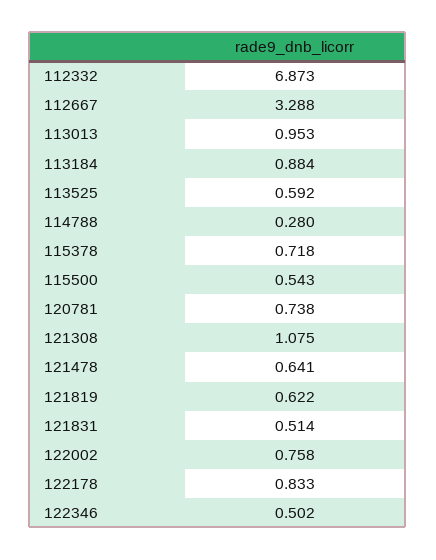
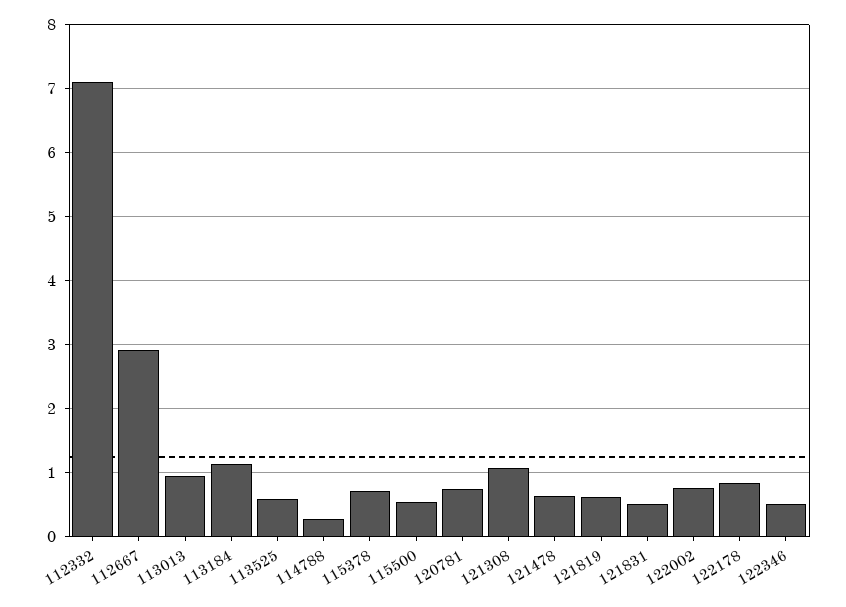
112332: 6.873 -> 7.1
112667: 3.288 -> 2.9
113184: 0.884 -> 1.1

